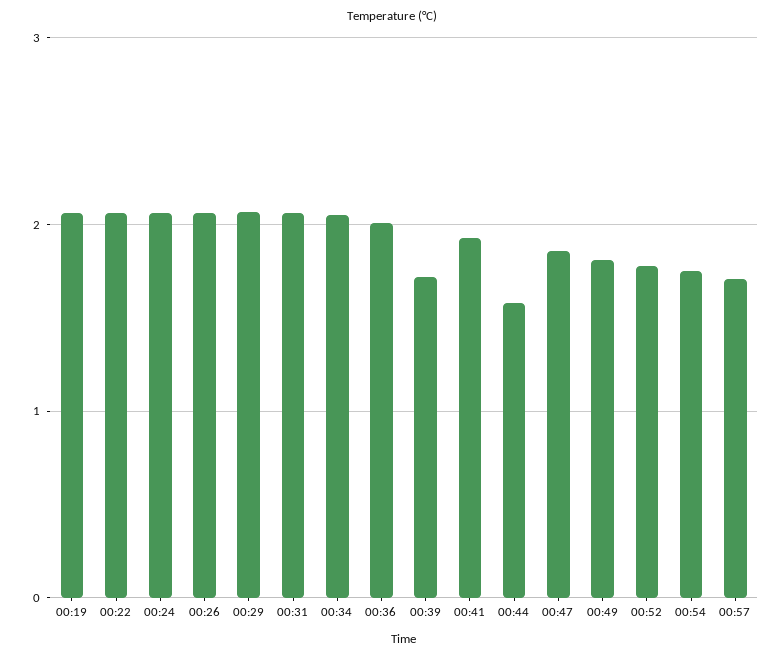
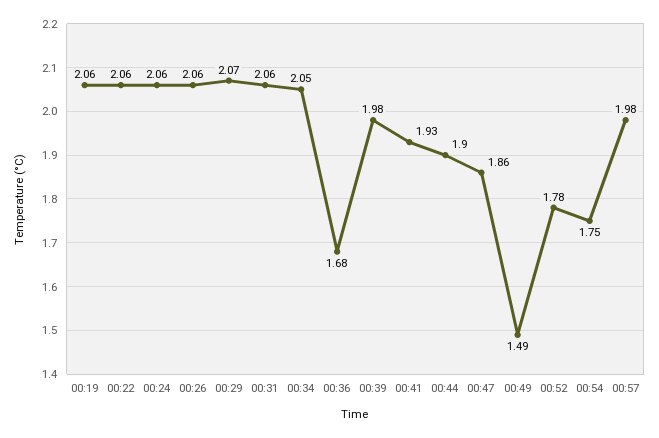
00:36: 2 -> 1.68
00:39: 1.7 -> 1.98
00:44: 1.6 -> 1.9
00:49: 1.8 -> 1.49
00:57: 1.7 -> 1.98

